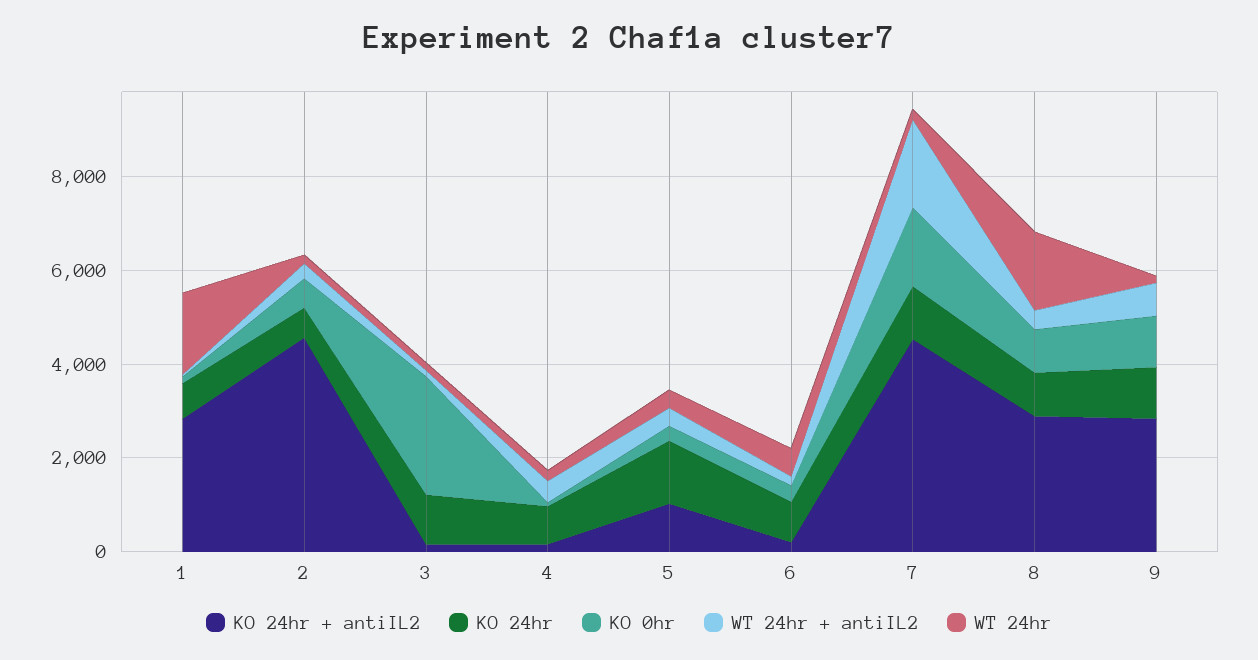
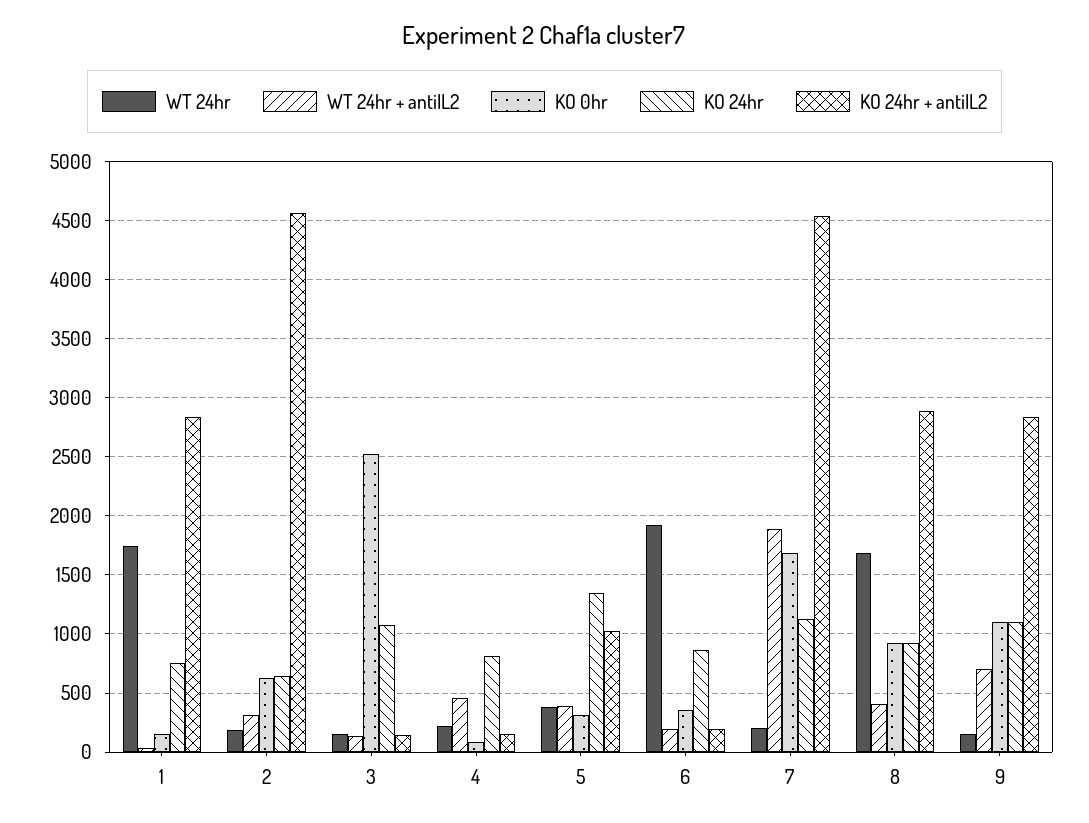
WT 24hr, 6: 500 -> 1900

